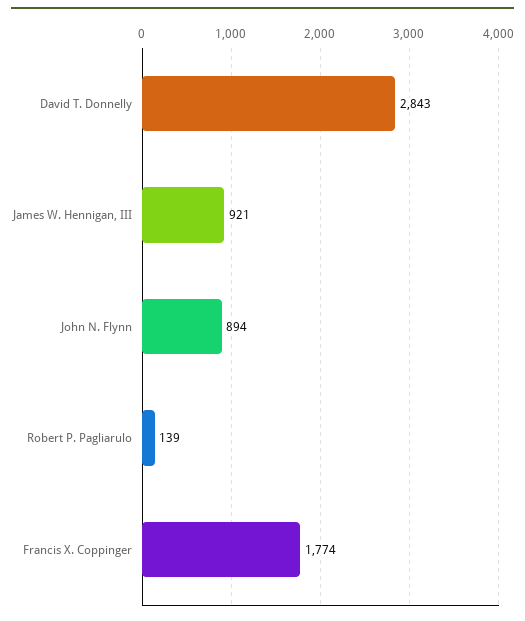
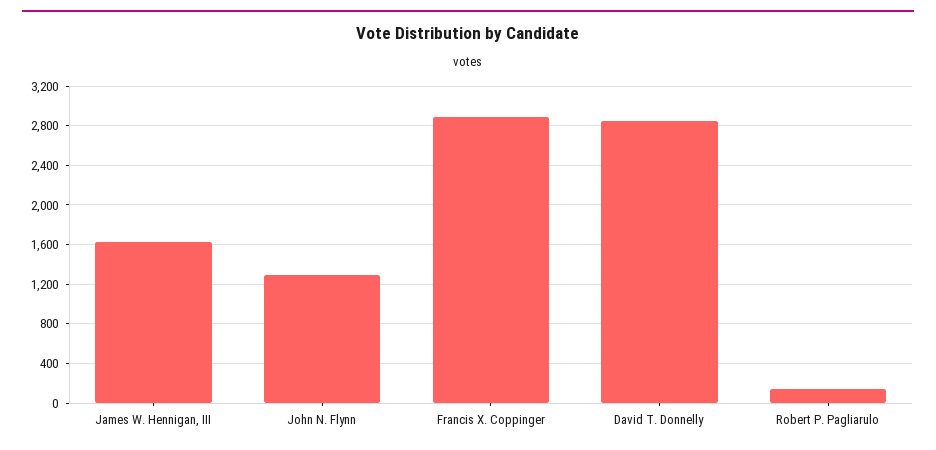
James W. Hennigan, III: 921 -> 1600
John N. Flynn: 894 -> 1300
Francis X. Coppinger: 1774 -> 2900

